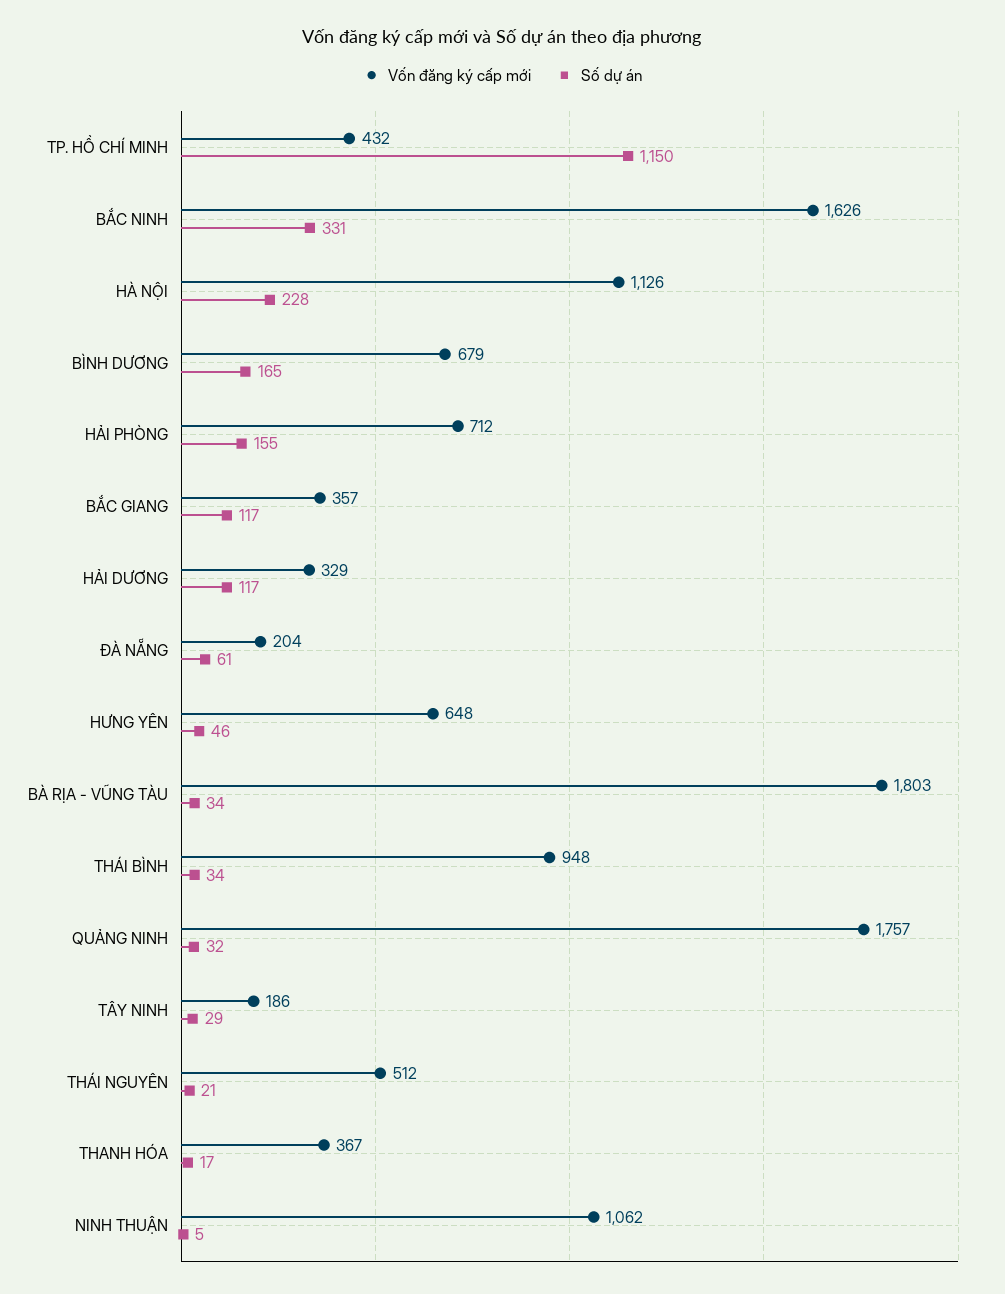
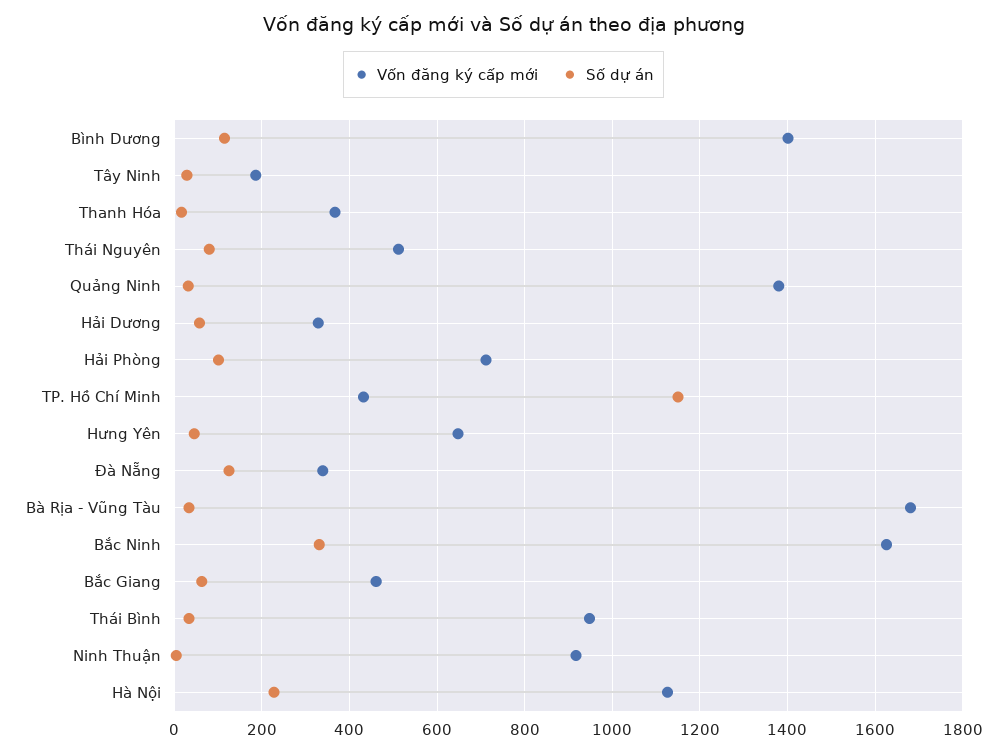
Vốn đăng ký cấp mới, BÌNH DƯƠNG: 679 -> 1400
Số dự án, BÌNH DƯƠNG: 165 -> 120
Số dự án, HẢI PHÒNG: 155 -> 100
Vốn đăng ký cấp mới, BẮC GIANG: 357 -> 460
Số dự án, BẮC GIANG: 117 -> 60
Số dự án, HẢI DƯƠNG: 117 -> 60
Vốn đăng ký cấp mới, ĐÀ NẴNG: 204 -> 340
Số dự án, ĐÀ NẴNG: 61 -> 120
Vốn đăng ký cấp mới, BÀ RỊA - VŨNG TÀU: 1803 -> 1680
Vốn đăng ký cấp mới, QUẢNG NINH: 1757 -> 1380
Số dự án, THÁI NGUYÊN: 21 -> 80
Vốn đăng ký cấp mới, NINH THUẬN: 1062 -> 920

